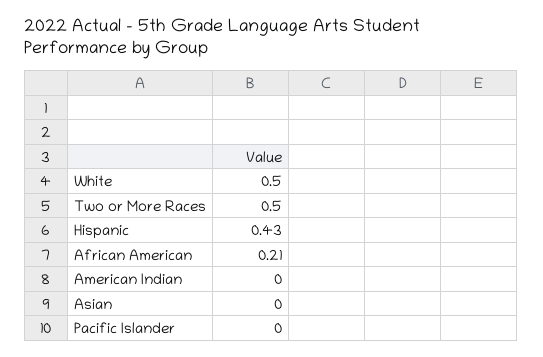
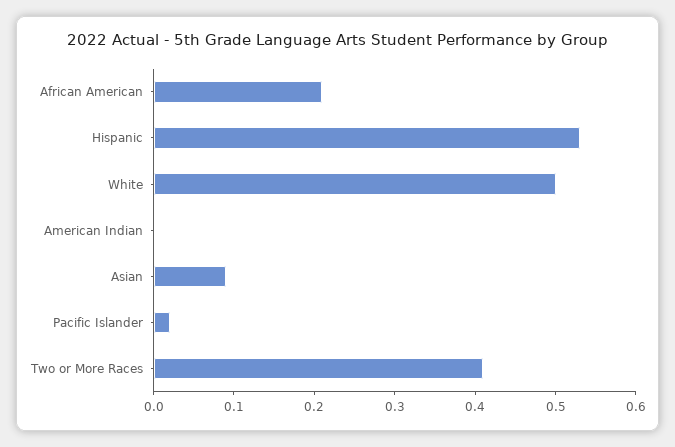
Two or More Races: 0.5 -> 0.41
Hispanic: 0.43 -> 0.53
Asian: 0 -> 0.09
Pacific Islander: 0 -> 0.02

